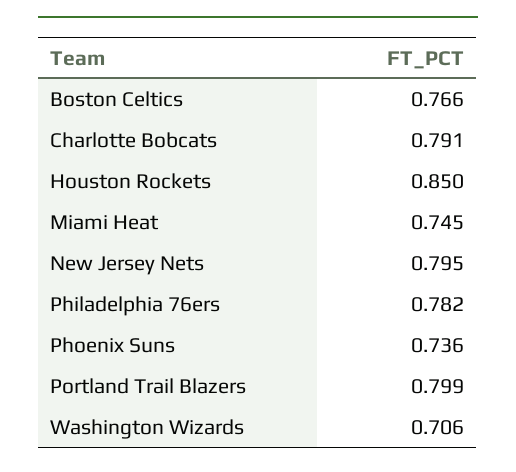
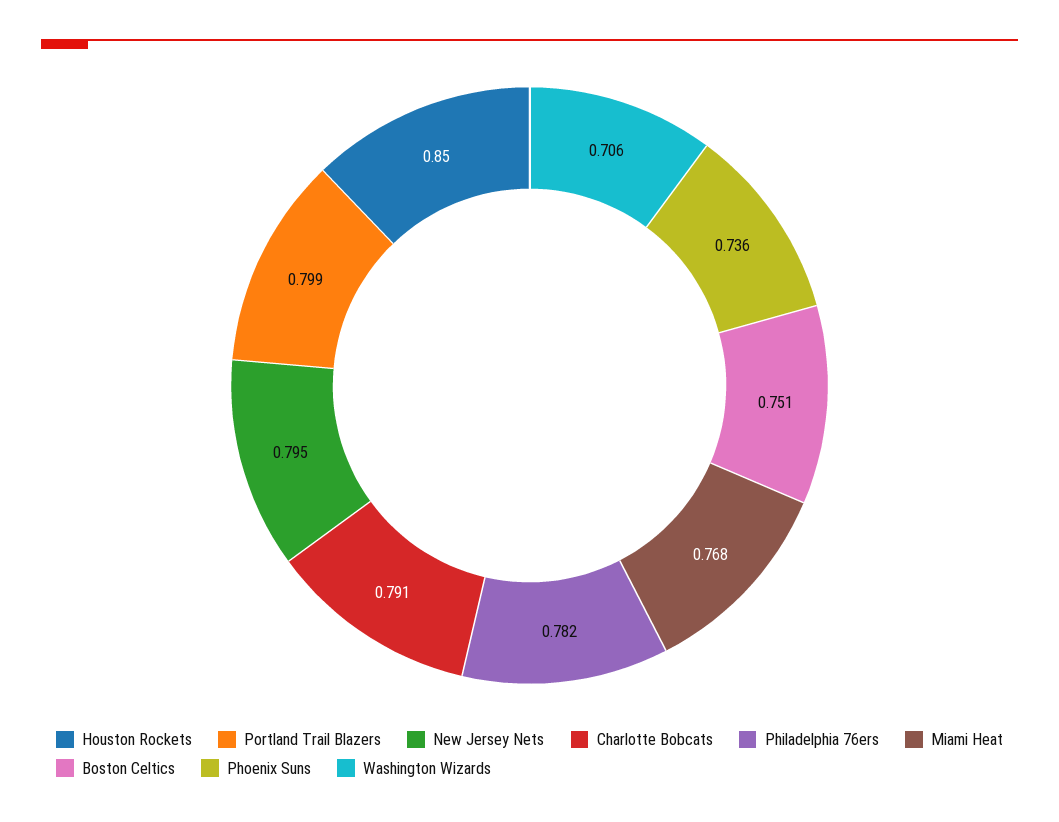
Boston Celtics: 0.766 -> 0.751
Miami Heat: 0.745 -> 0.768

